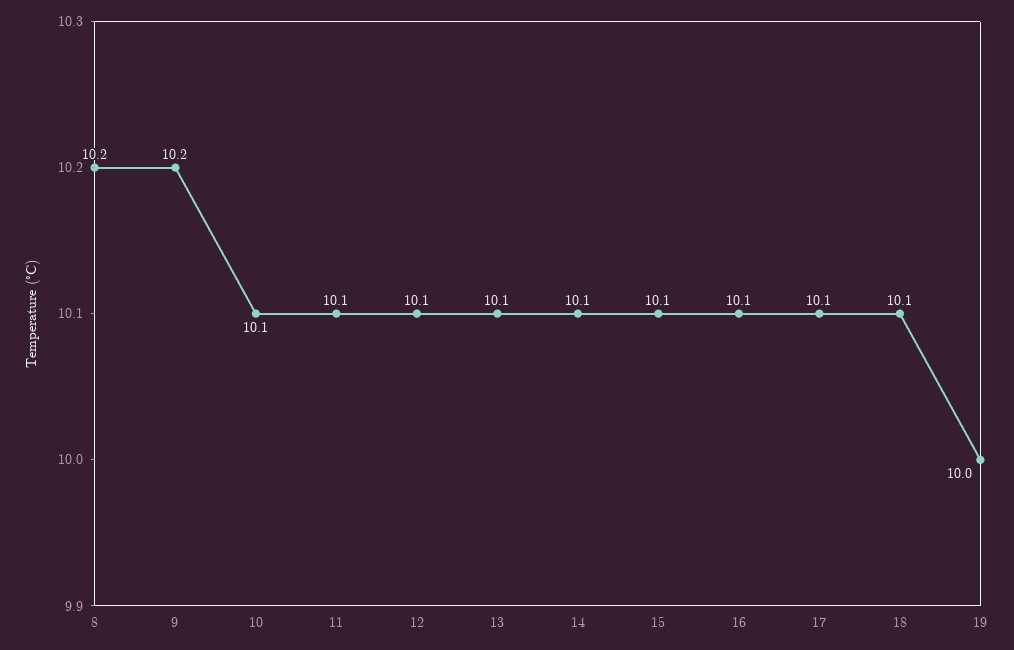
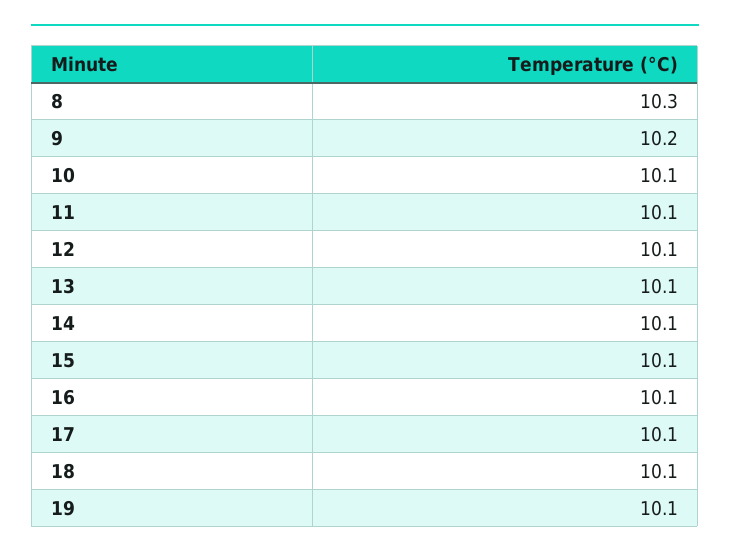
8: 10.2 -> 10.3
19: 10 -> 10.1

